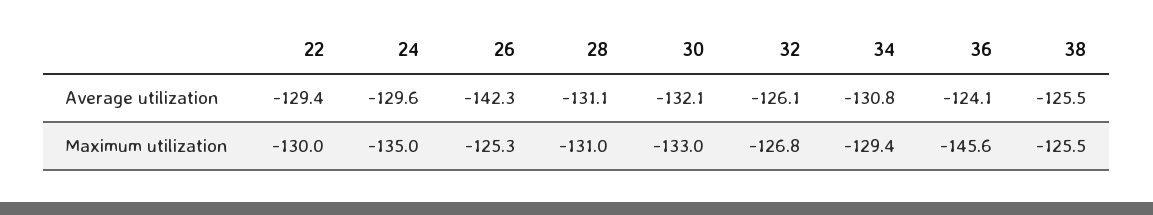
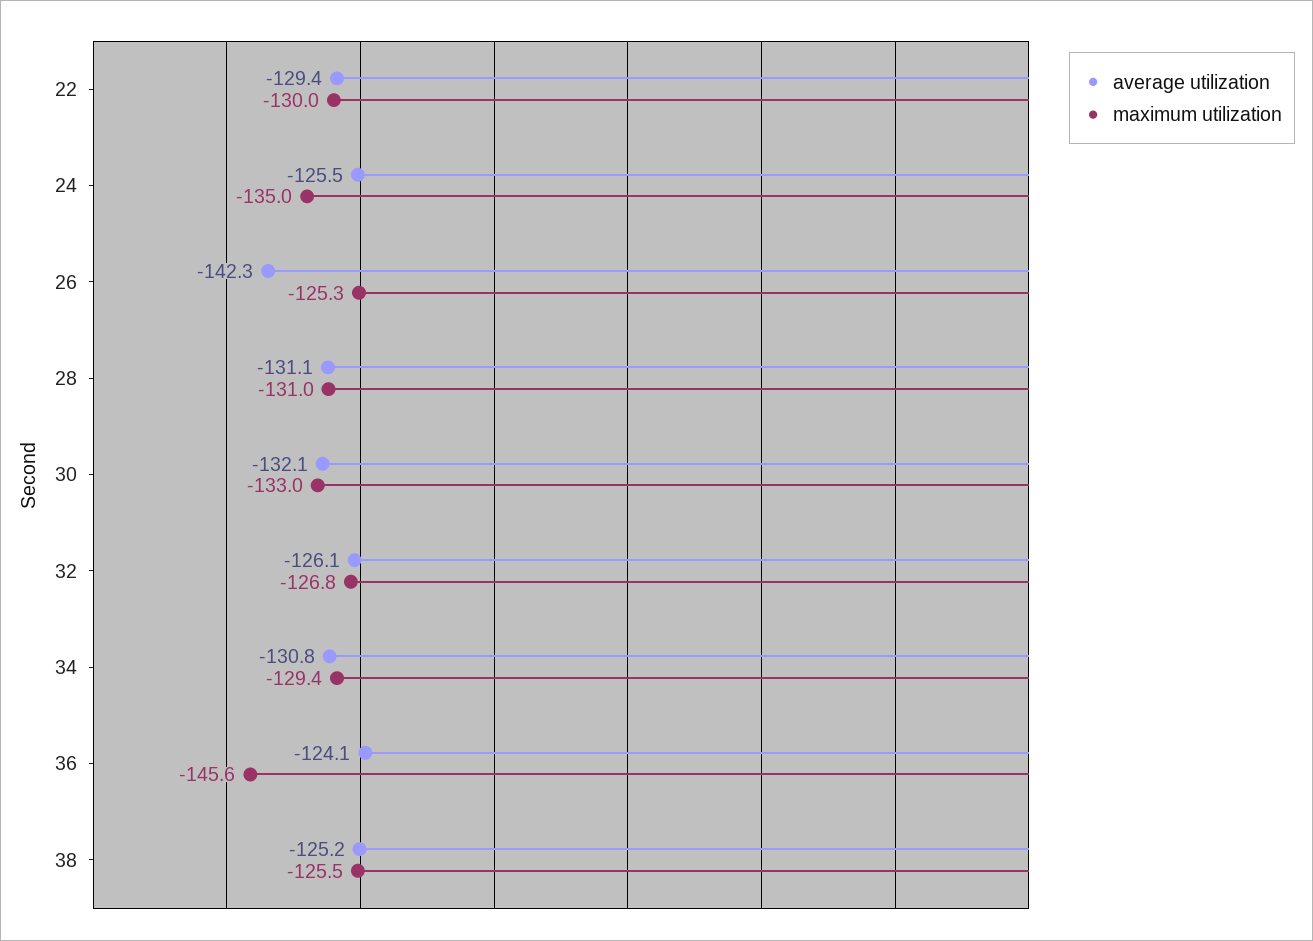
Average utilization, 24: -129.6 -> -125.5
Average utilization, 38: -125.5 -> -125.2

